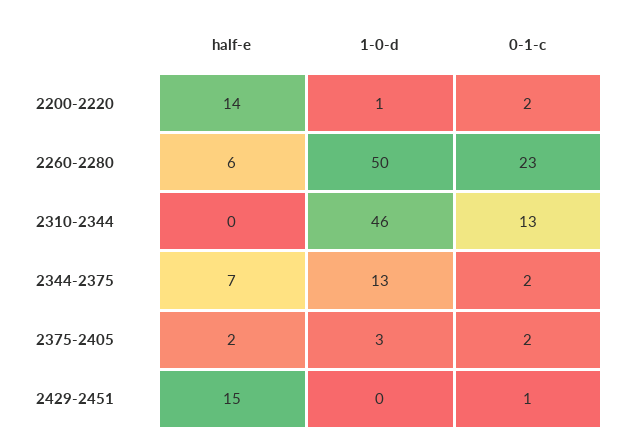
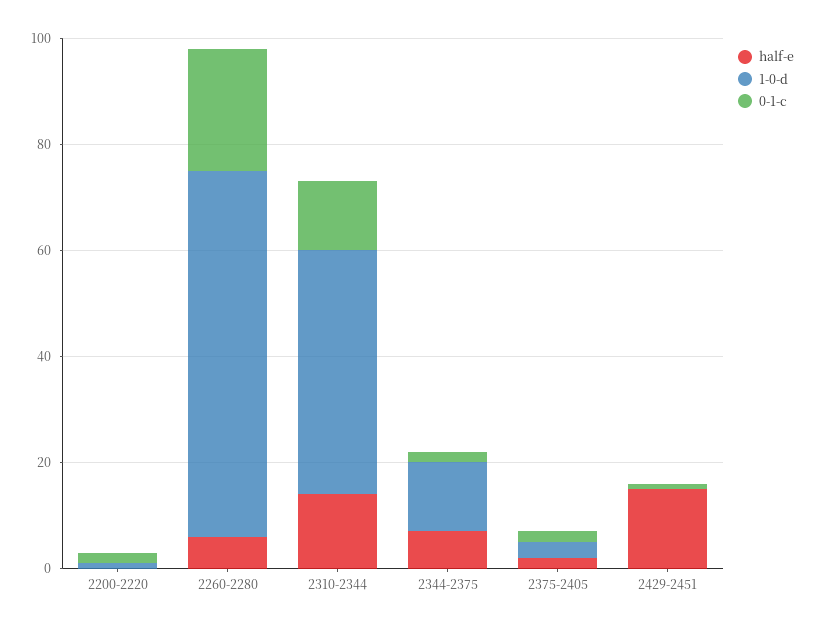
half-e, 2200-2220: 14 -> 0
1-0-d, 2260-2280: 50 -> 70
half-e, 2310-2344: 0 -> 15

